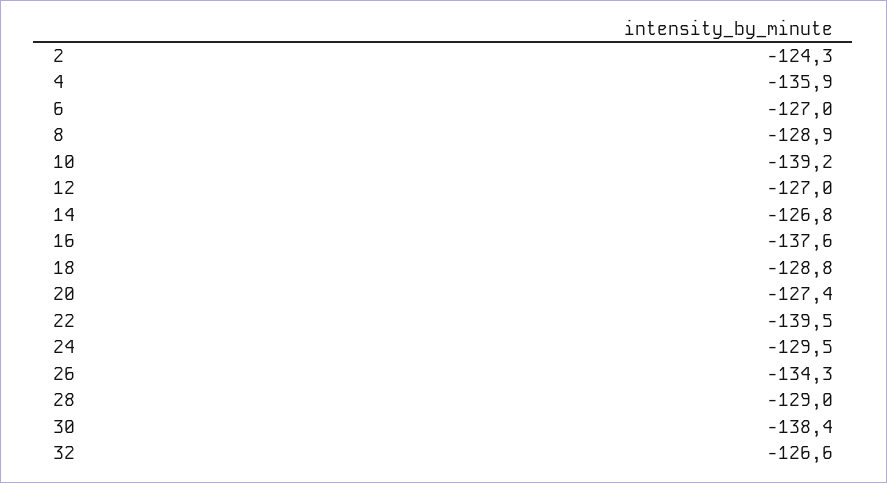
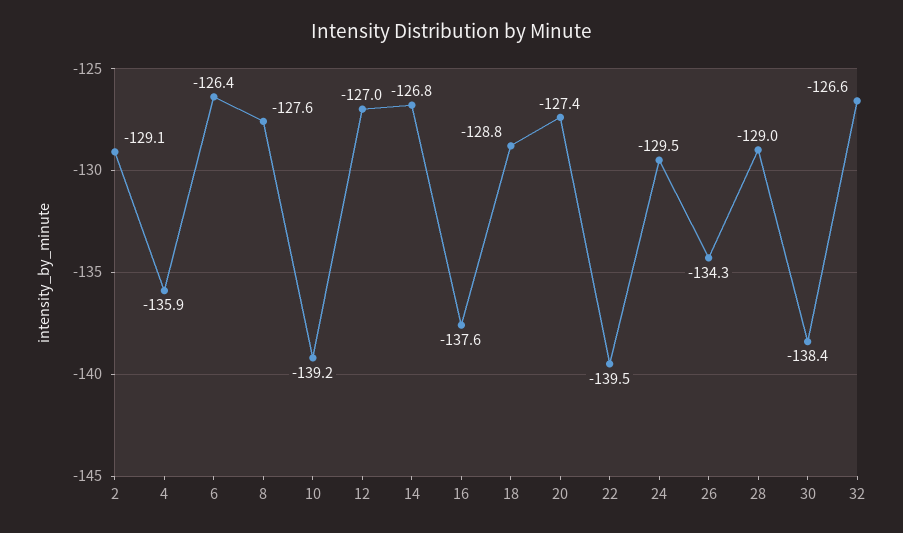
2: -124.3 -> -129.1
6: -127 -> -126.4
8: -128.9 -> -127.6

